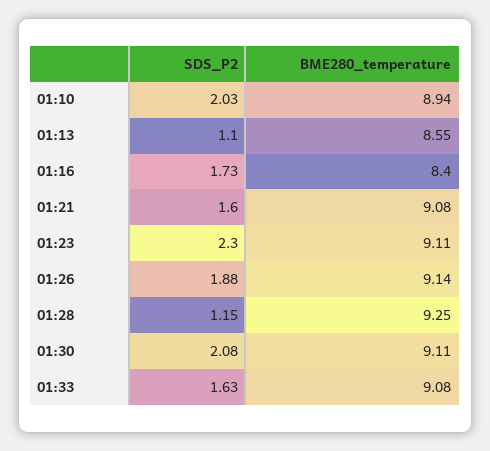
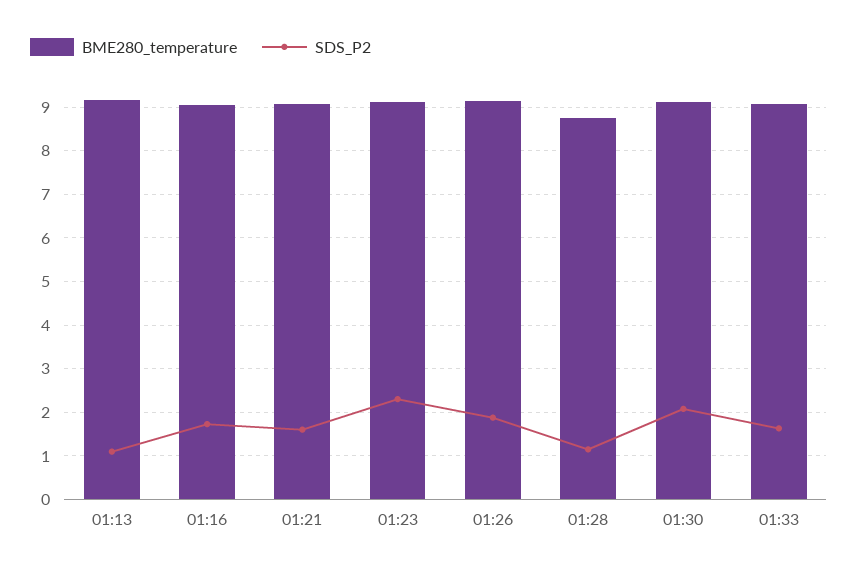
SDS_P2, 01:10: 2.03 -> none
BME280_temperature, 01:10: 8.94 -> none
BME280_temperature, 01:13: 8.55 -> 9.2
BME280_temperature, 01:16: 8.4 -> 9
BME280_temperature, 01:28: 9.25 -> 8.8

